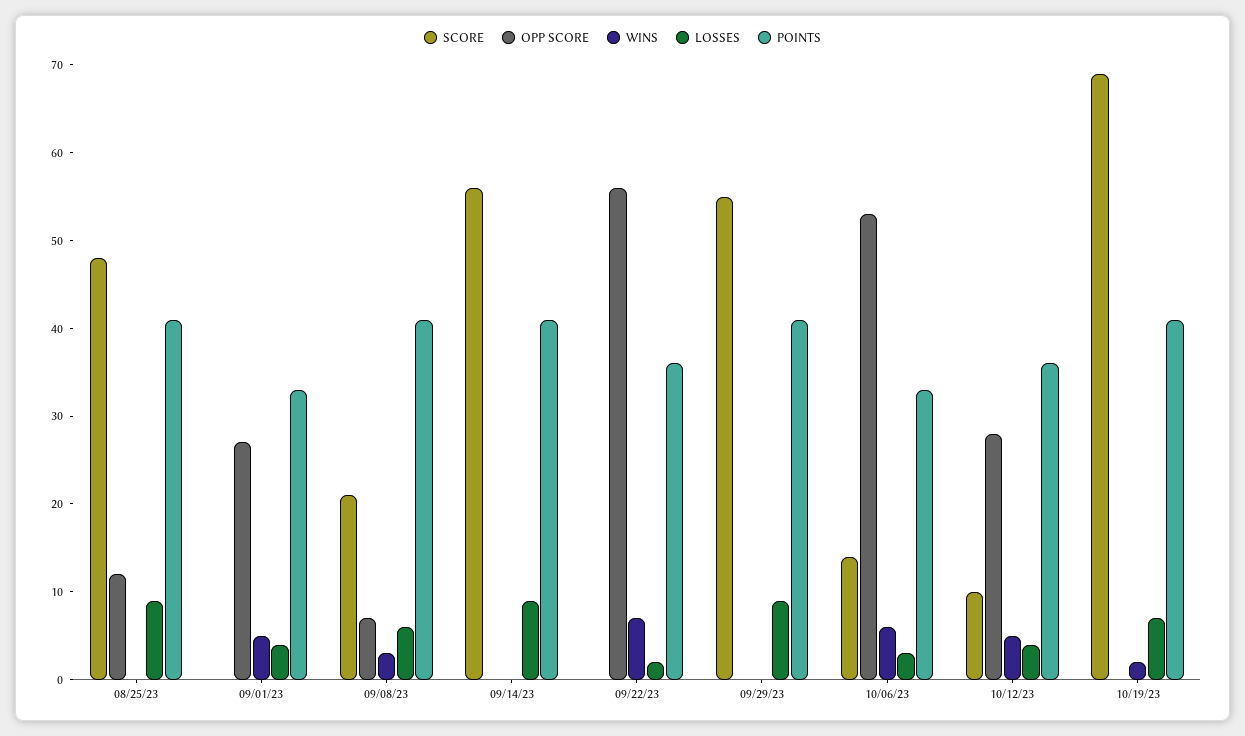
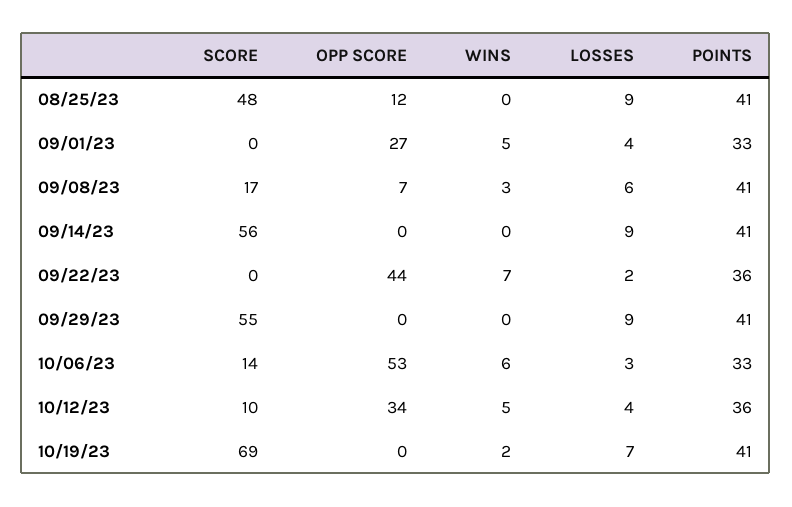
SCORE, 09/08/23: 21 -> 17
OPP SCORE, 09/22/23: 56 -> 44
OPP SCORE, 10/12/23: 28 -> 34

